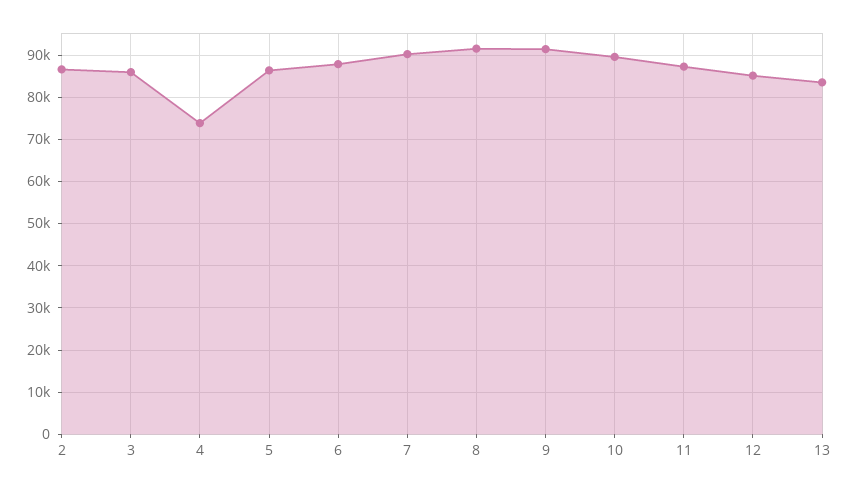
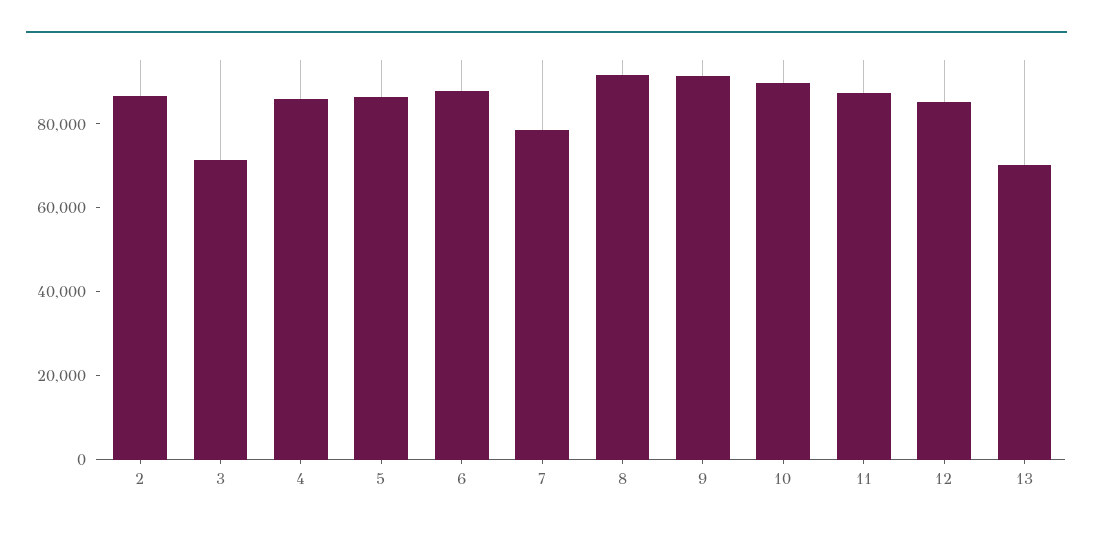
3: 86000 -> 70000
4: 74000 -> 85000
7: 90000 -> 80000
13: 84000 -> 70000

